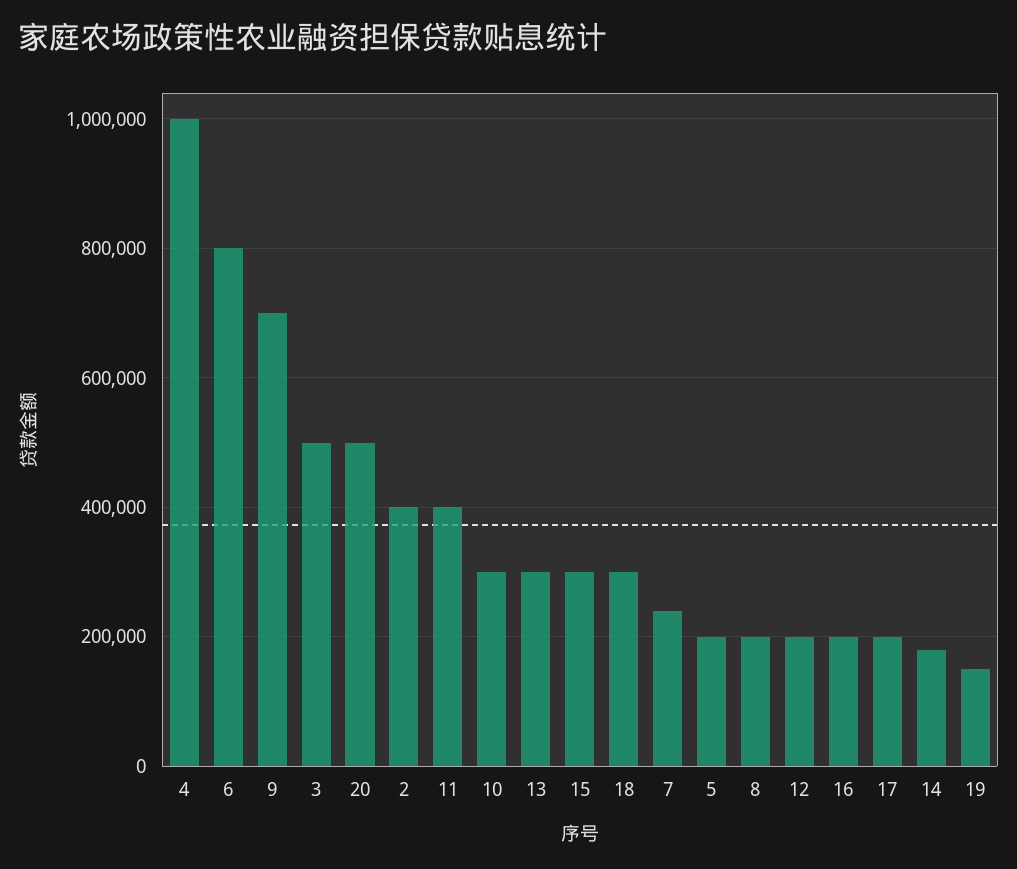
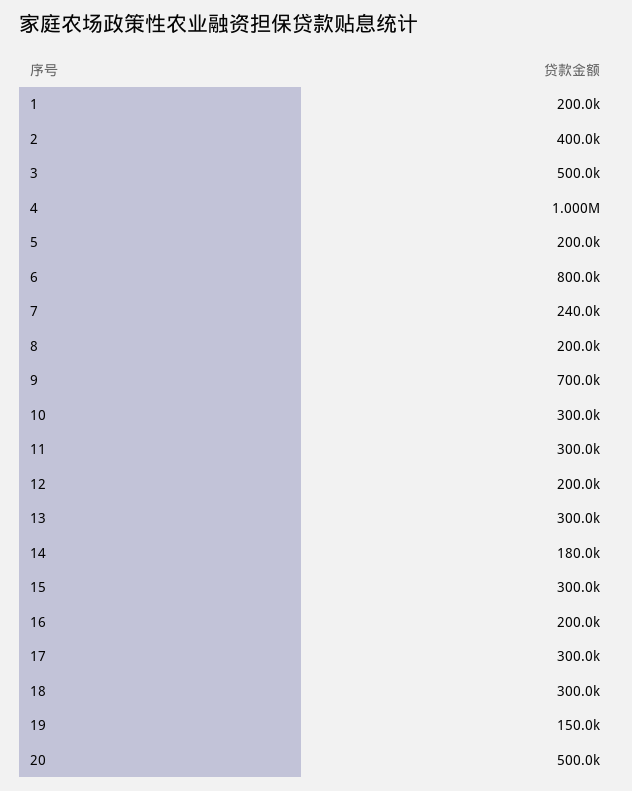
11: 400000 -> 300000
17: 200000 -> 300000
1: none -> 200000

